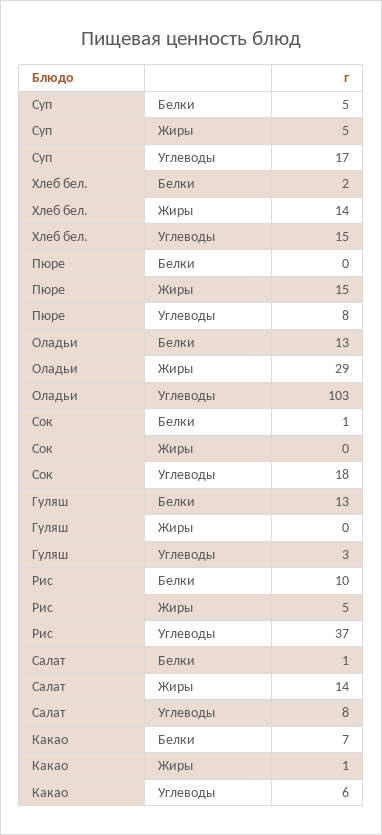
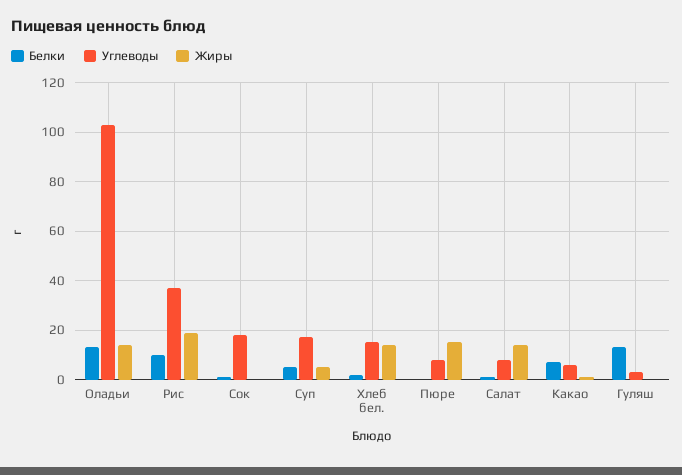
Жиры, Оладьи: 29 -> 15
Жиры, Рис: 5 -> 20

